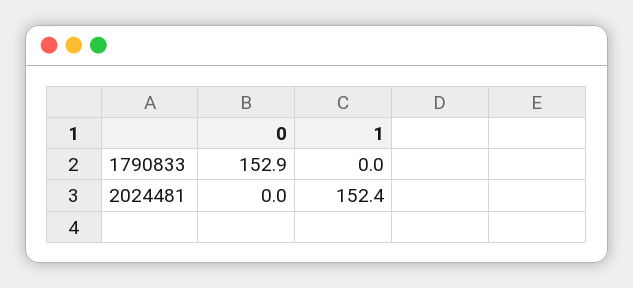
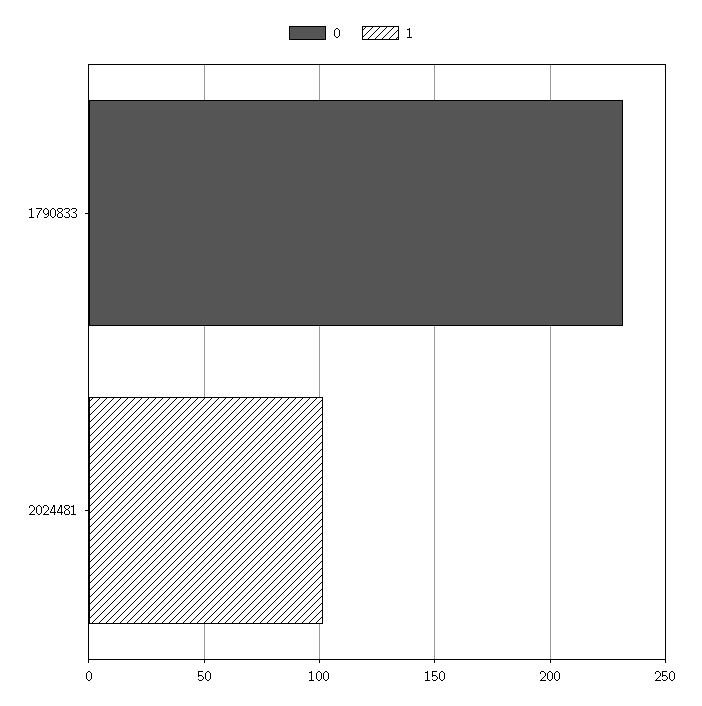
0, 1790833: 152.9 -> 230
1, 2024481: 152.4 -> 100

